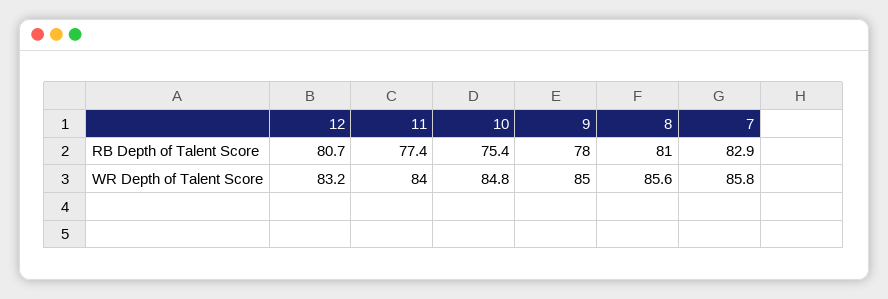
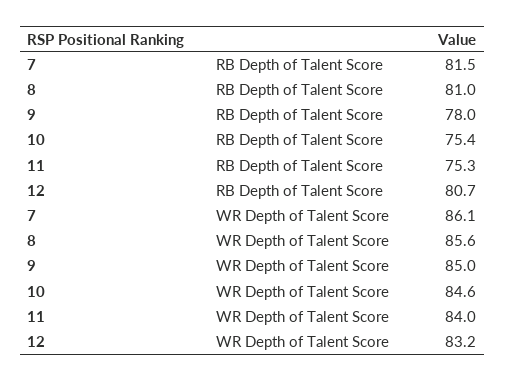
11, RB Depth of Talent Score: 77.4 -> 75.3
7, RB Depth of Talent Score: 82.9 -> 81.5
10, WR Depth of Talent Score: 84.8 -> 84.6
7, WR Depth of Talent Score: 85.8 -> 86.1

